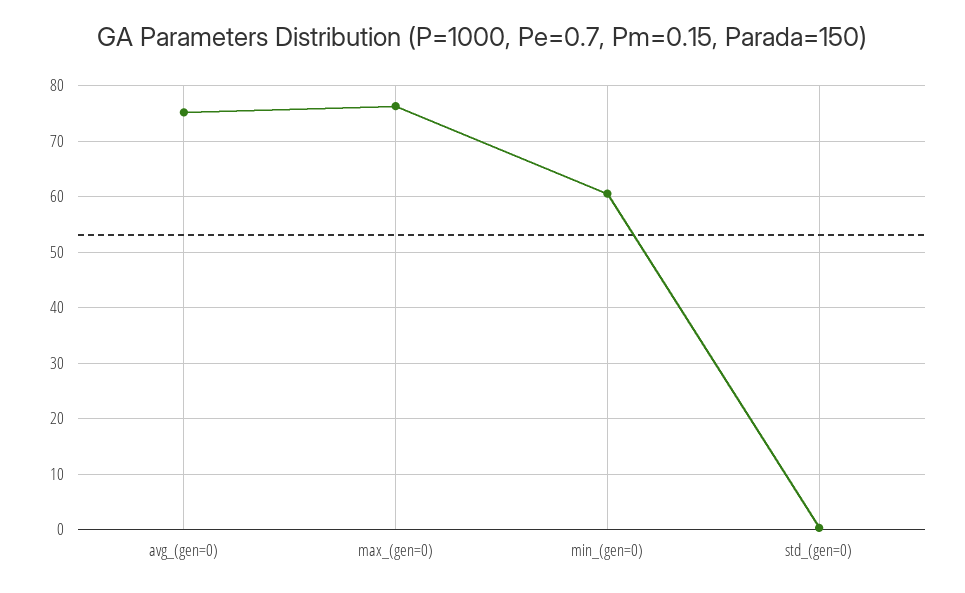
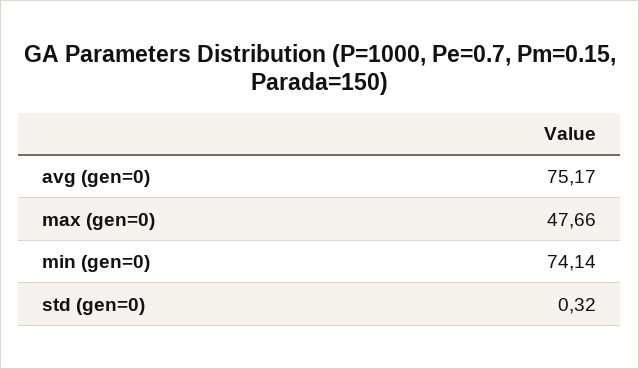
max_(gen=0): 76 -> 47.66
min_(gen=0): 60 -> 74.14

